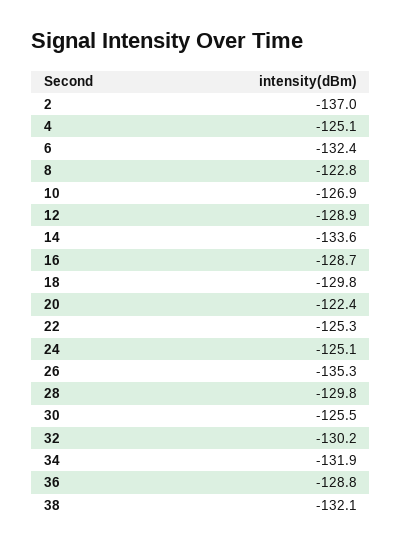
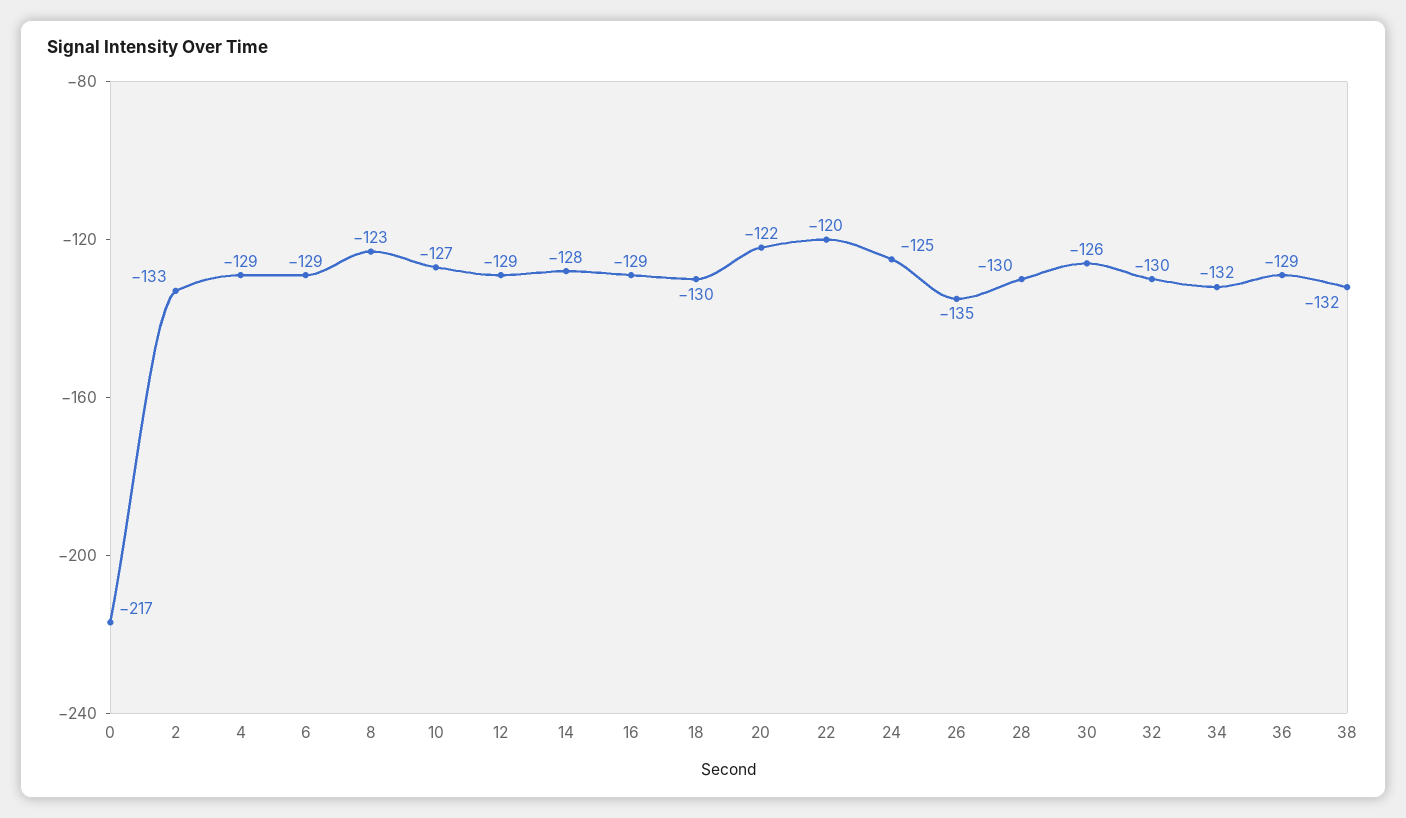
2: -137 -> -133
4: -125.1 -> -129
6: -132.4 -> -129
14: -133.6 -> -128
22: -125.3 -> -120
0: none -> -217

